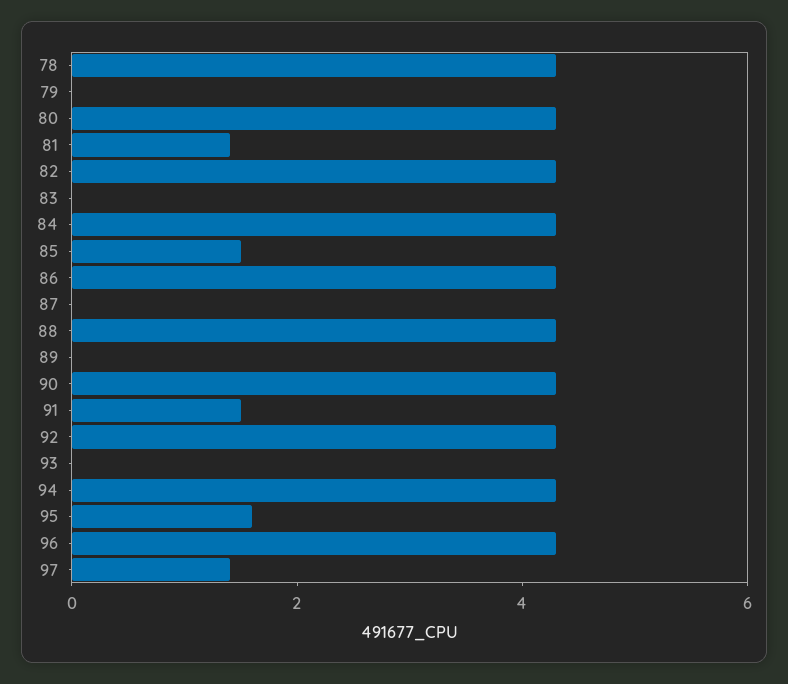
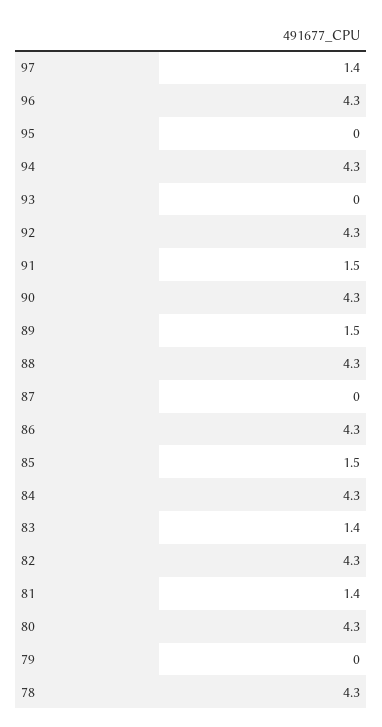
83: 0 -> 1.4
89: 0 -> 1.5
95: 1.5 -> 0

